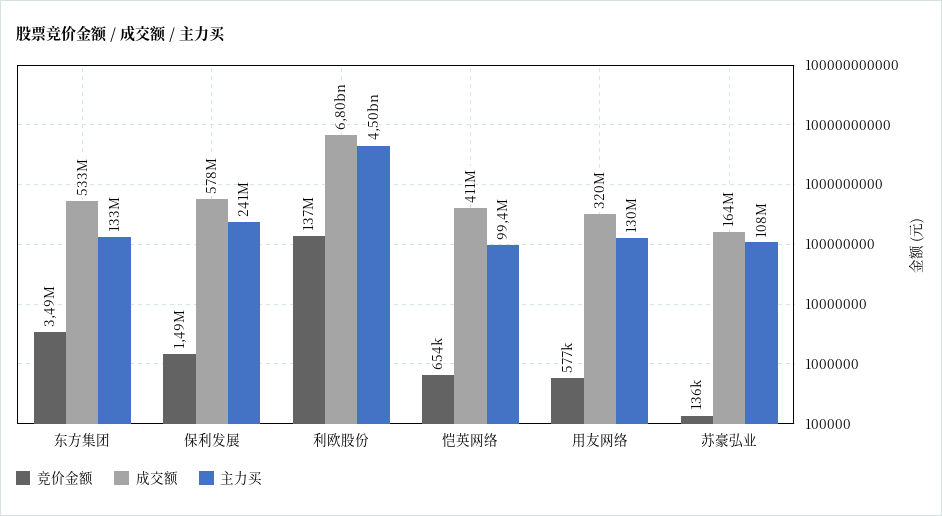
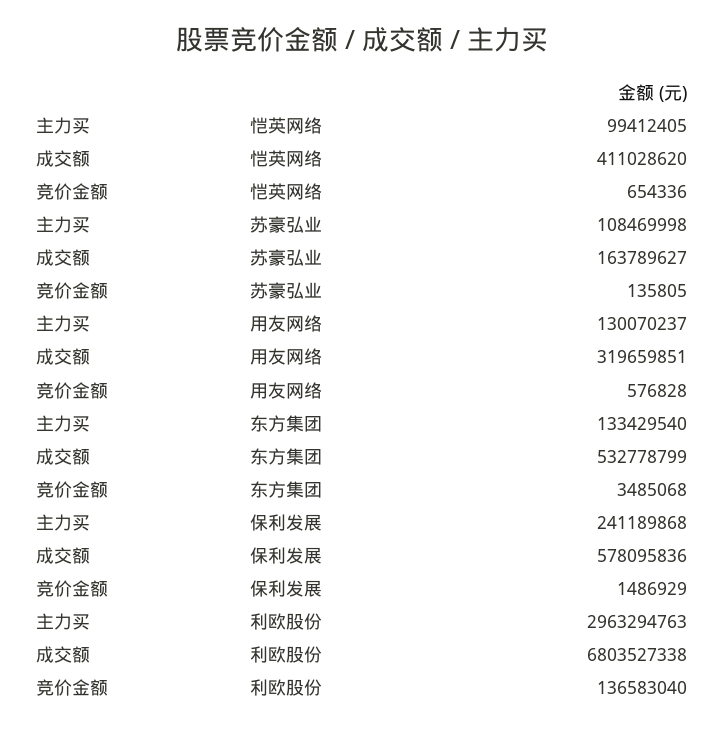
主力买, 利欧股份: 4500000000 -> 2963294763

